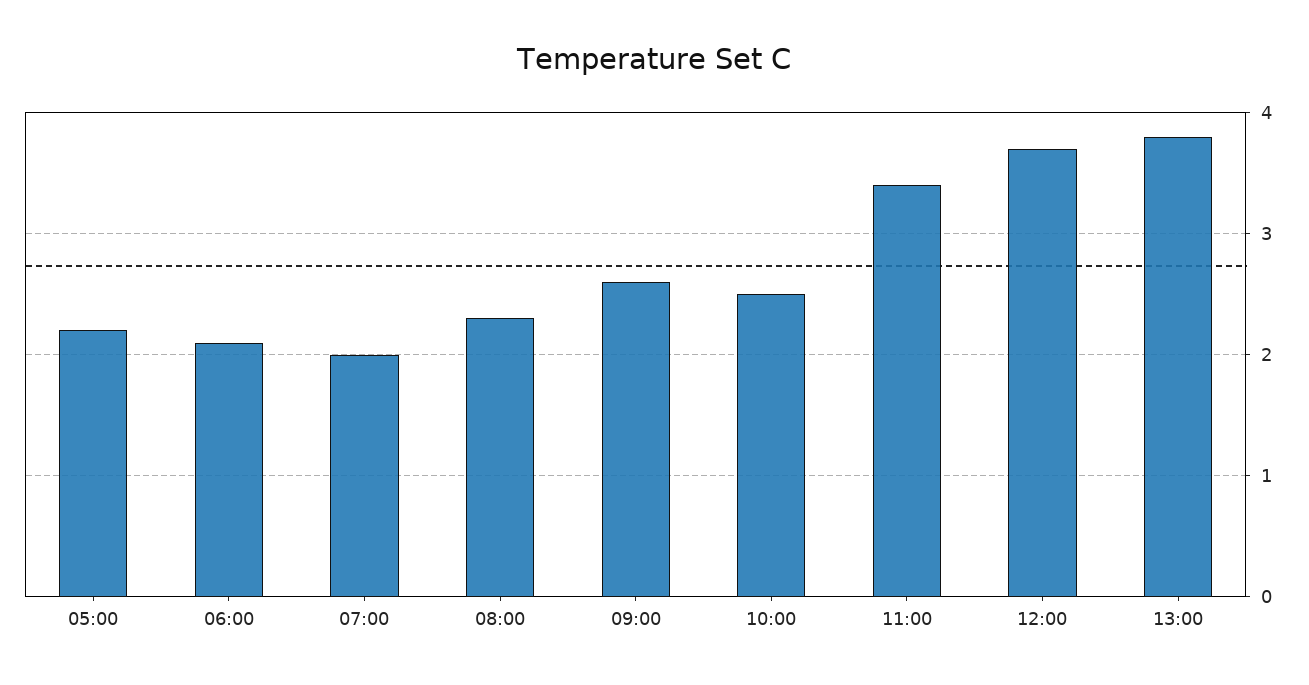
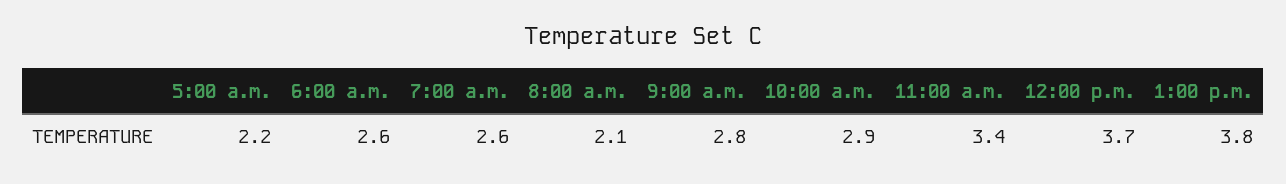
06:00: 2.1 -> 2.6
07:00: 2 -> 2.6
08:00: 2.3 -> 2.1
09:00: 2.6 -> 2.8
10:00: 2.5 -> 2.9

